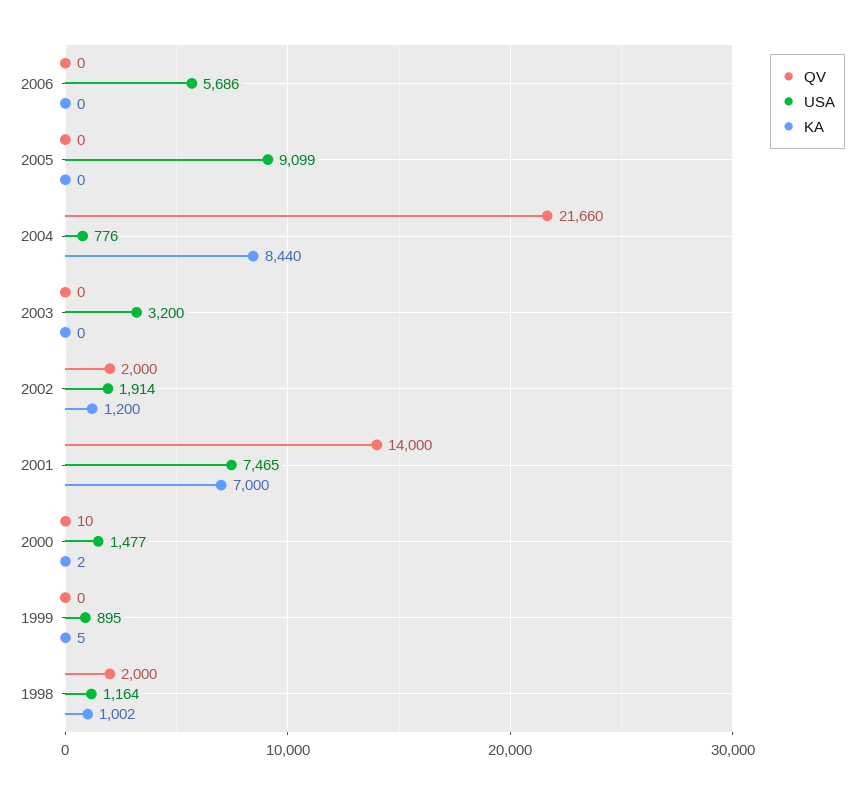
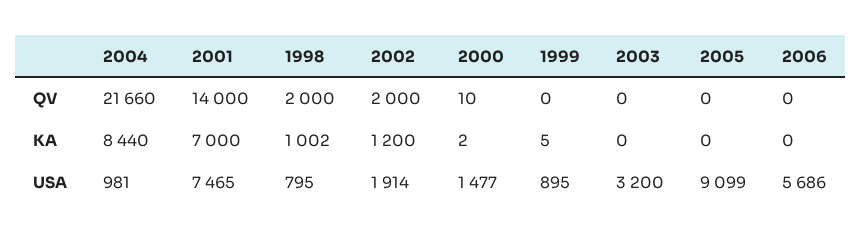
USA, 2004: 776 -> 981
USA, 1998: 1164 -> 795

